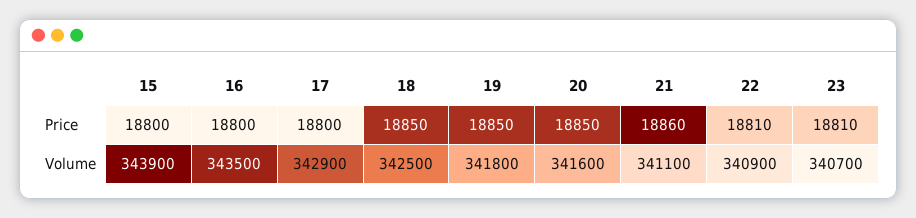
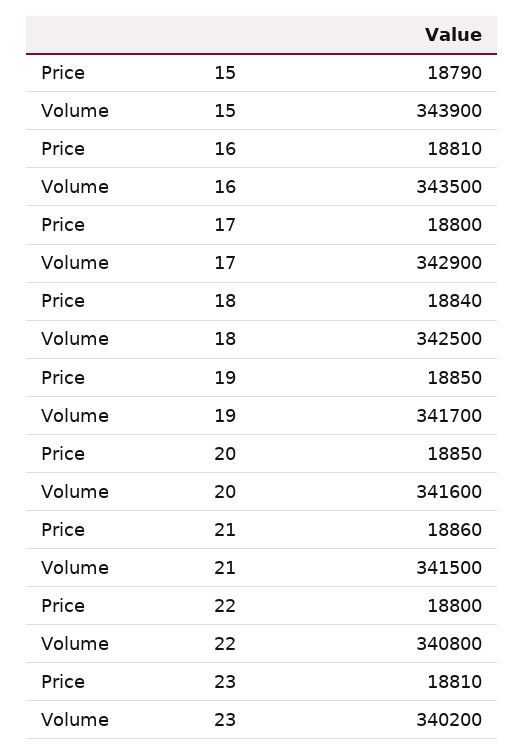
15, Price: 18800 -> 18790
16, Price: 18800 -> 18810
18, Price: 18850 -> 18840
22, Price: 18810 -> 18800
19, Volume: 341800 -> 341700
21, Volume: 341100 -> 341500
22, Volume: 340900 -> 340800
23, Volume: 340700 -> 340200

